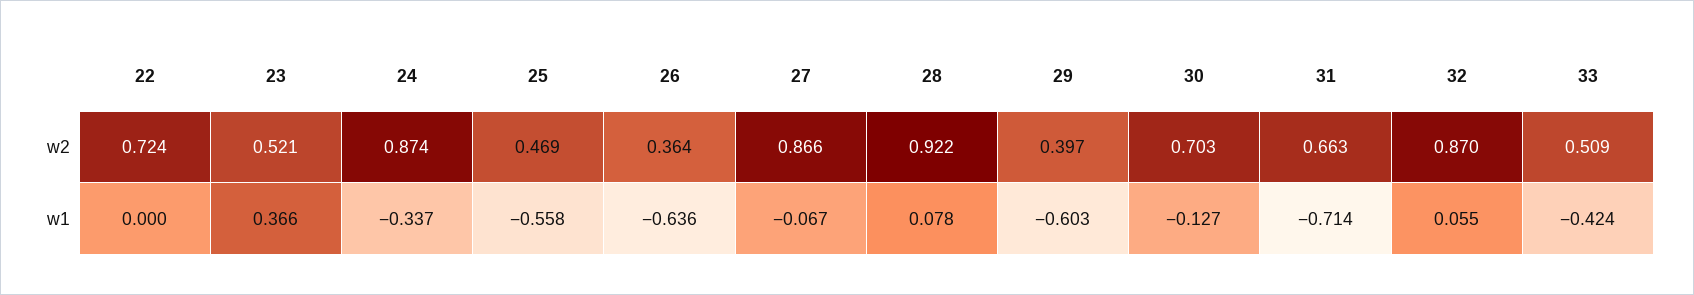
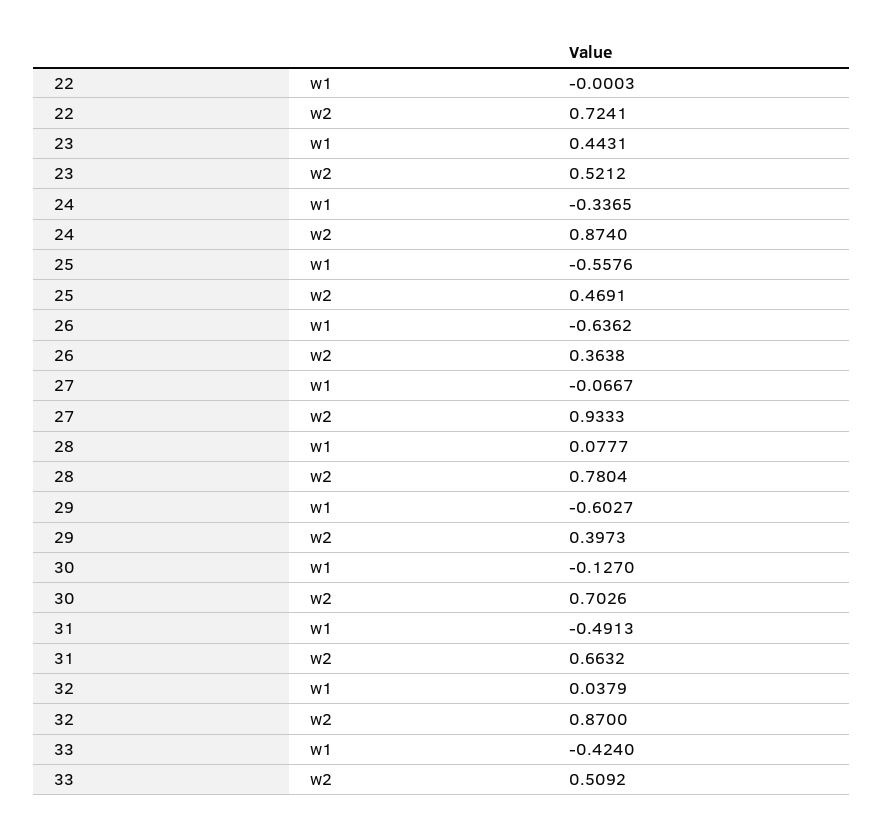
27, w2: 0.866 -> 0.9333
28, w2: 0.922 -> 0.7804
23, w1: 0.366 -> 0.4431
31, w1: -0.714 -> -0.4913
32, w1: 0.055 -> 0.0379

